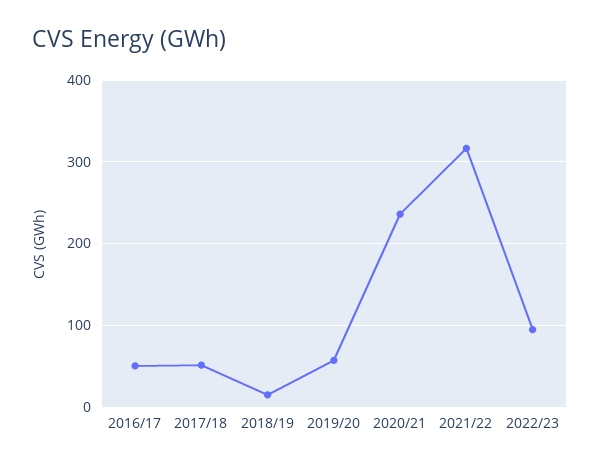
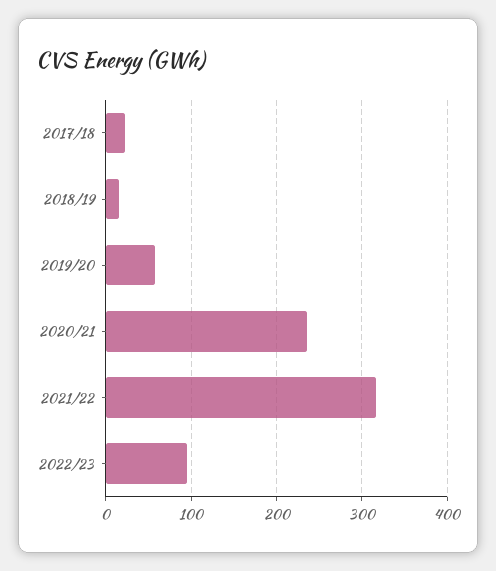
2016/17: 50 -> none
2017/18: 50 -> 20

